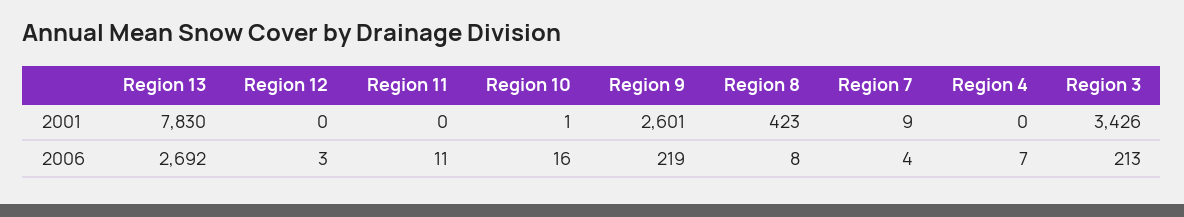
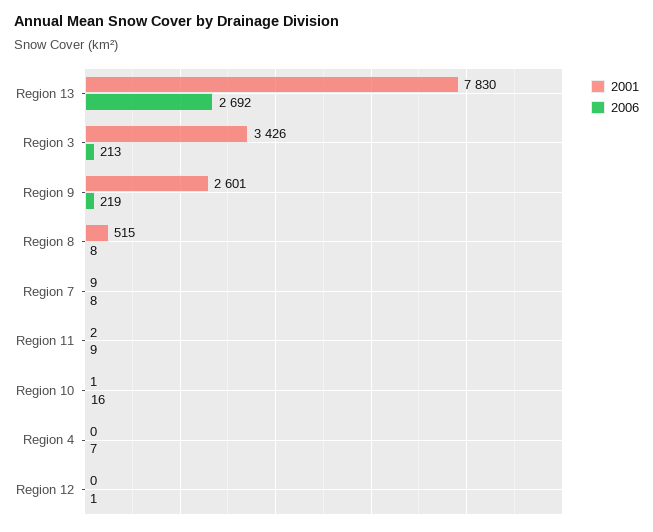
2001, Region 11: 0 -> 2
2001, Region 8: 423 -> 515
2006, Region 12: 3 -> 1
2006, Region 11: 11 -> 9
2006, Region 7: 4 -> 8

